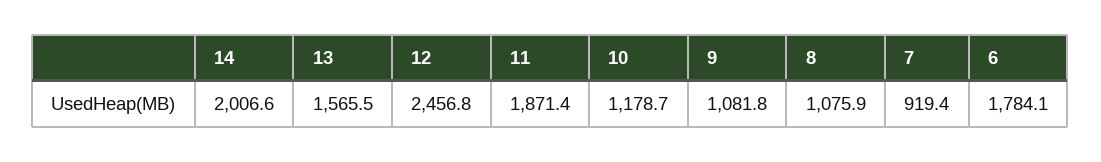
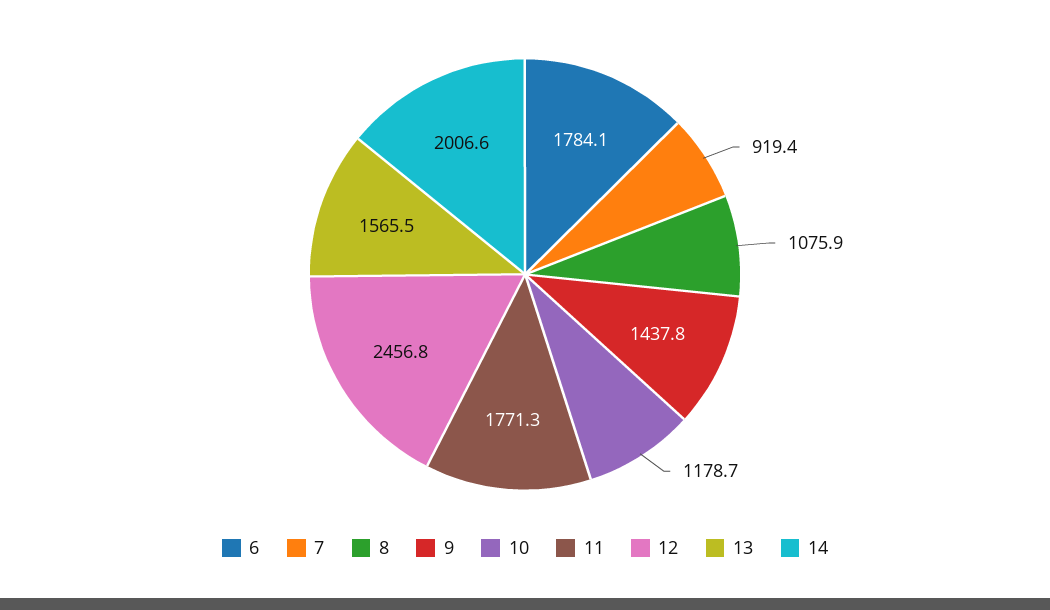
11: 1871.4 -> 1771.3
9: 1081.8 -> 1437.8

